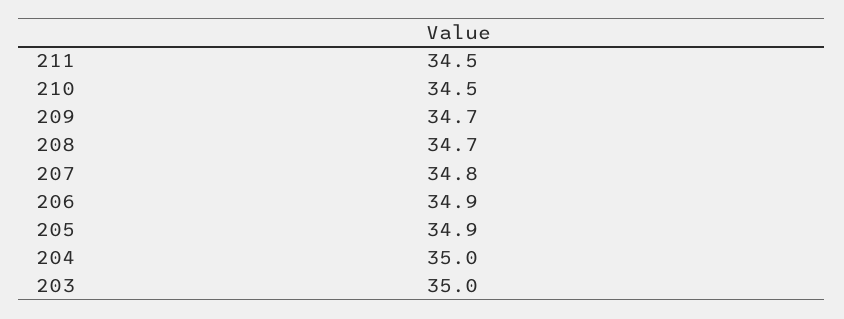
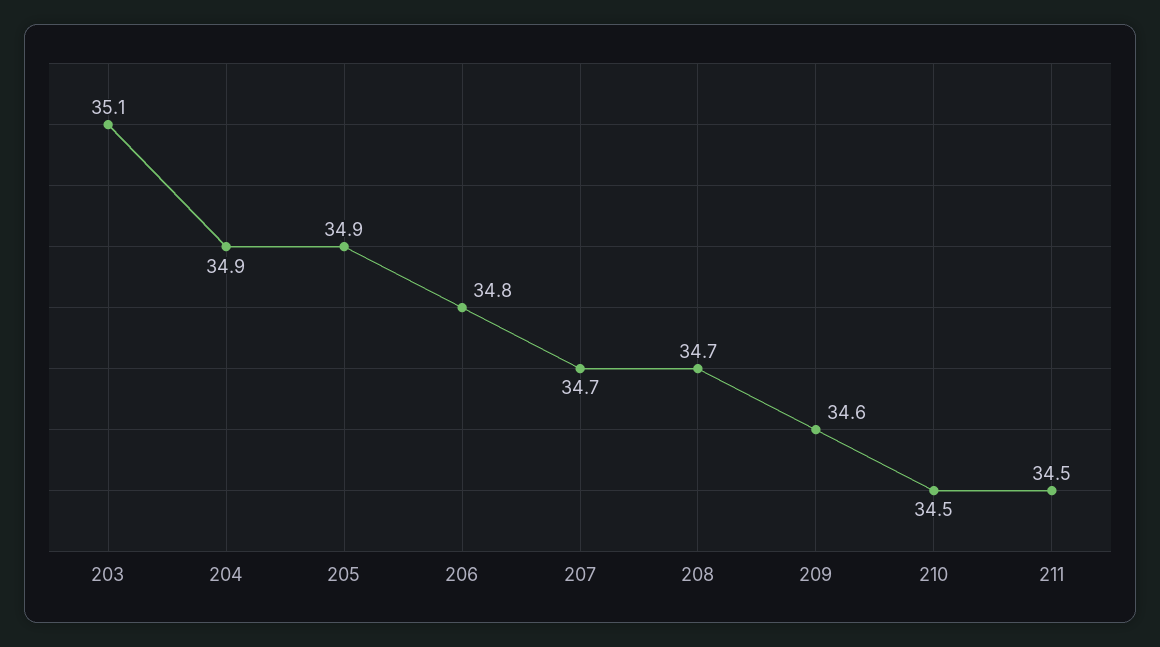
209: 34.7 -> 34.6
207: 34.8 -> 34.7
206: 34.9 -> 34.8
204: 35 -> 34.9
203: 35 -> 35.1

